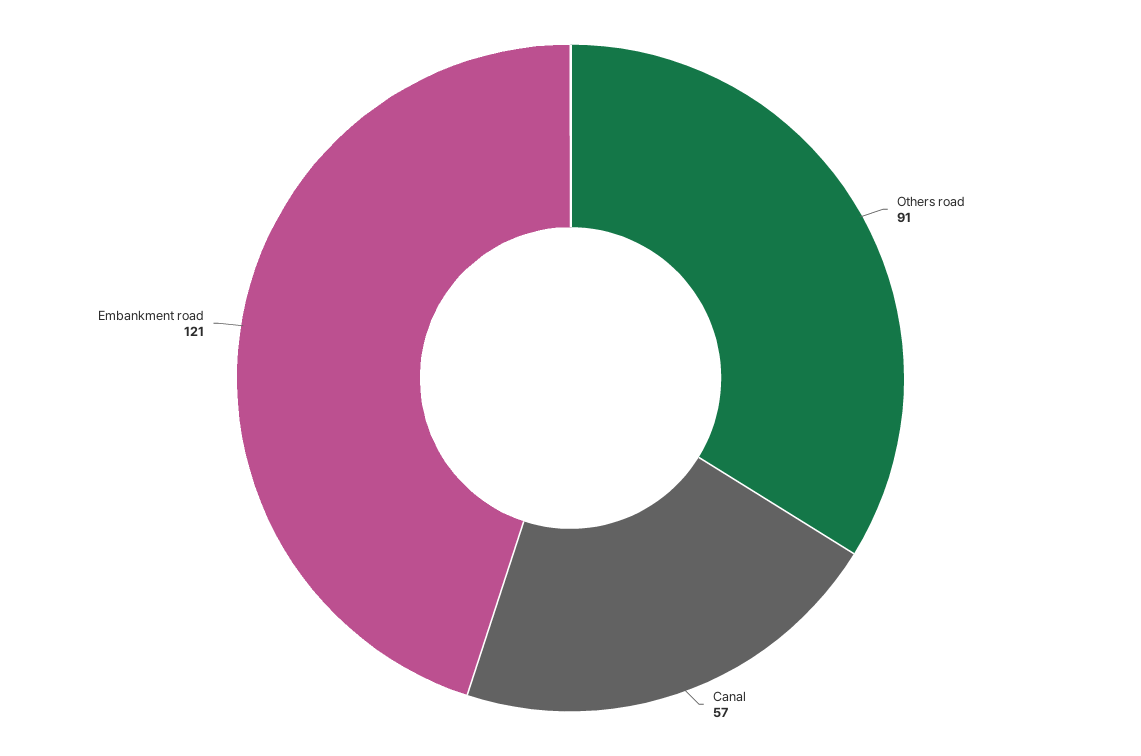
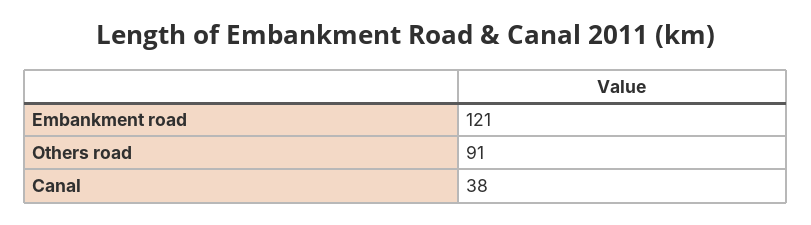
Canal: 57 -> 38

